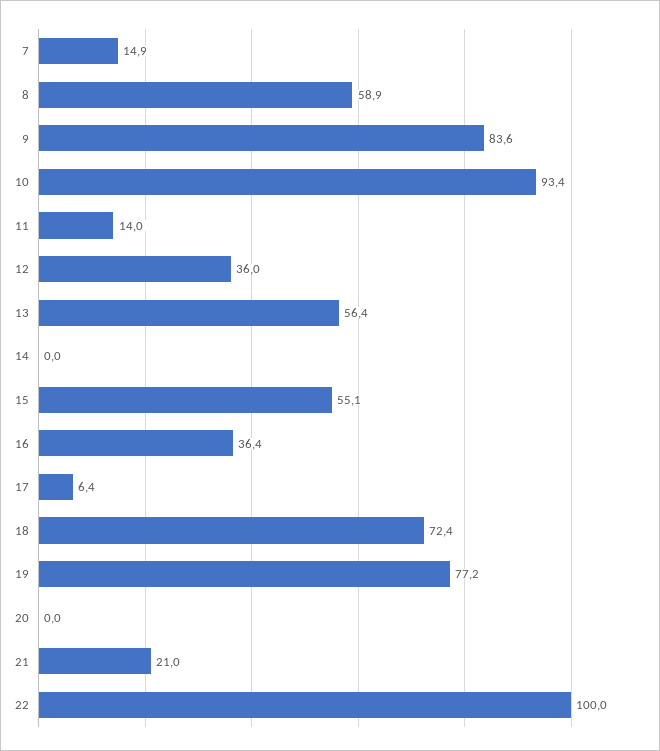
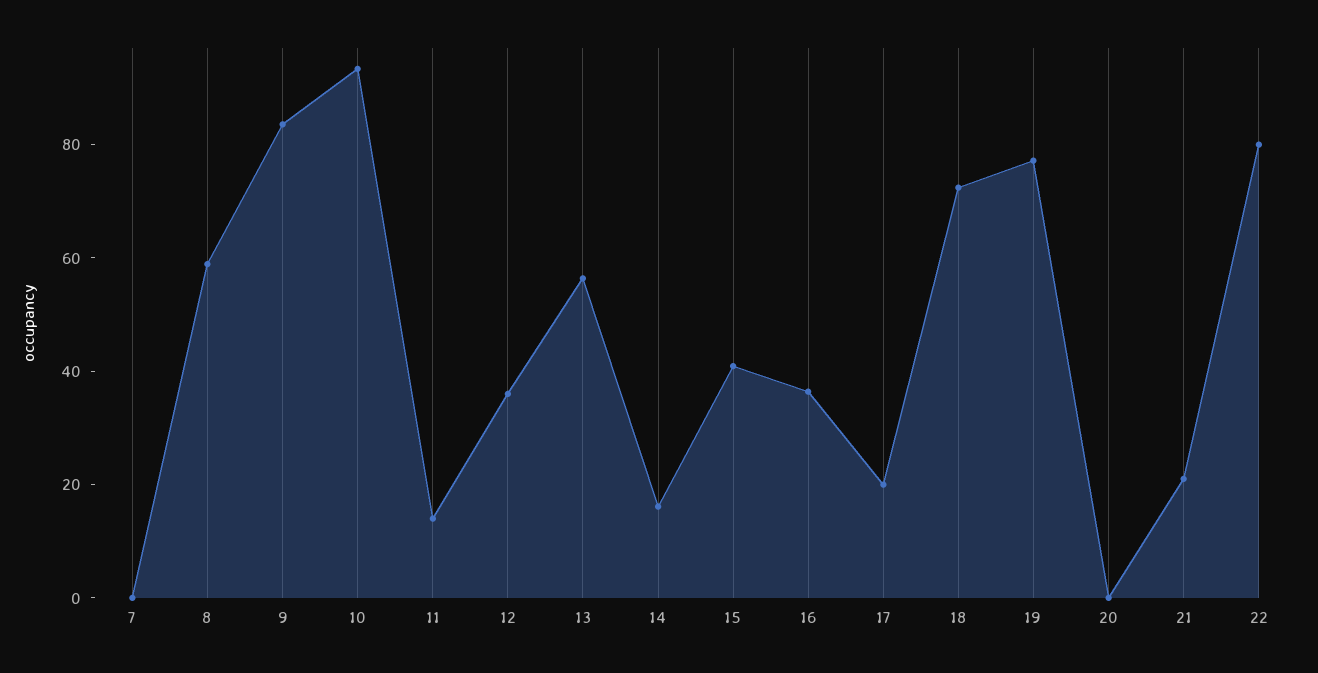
7: 14.9 -> 0
14: 0 -> 15
15: 55.1 -> 40
17: 6.4 -> 20
22: 100 -> 80

